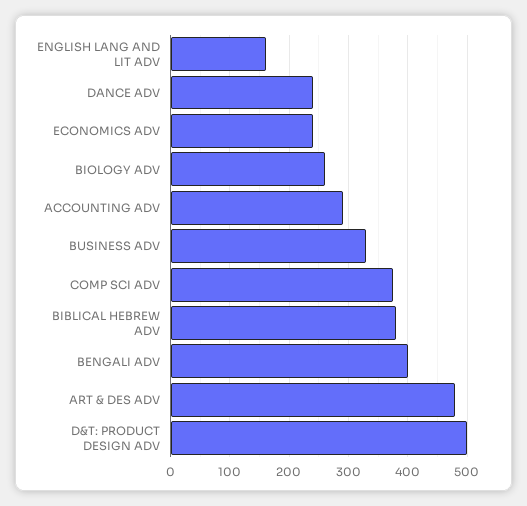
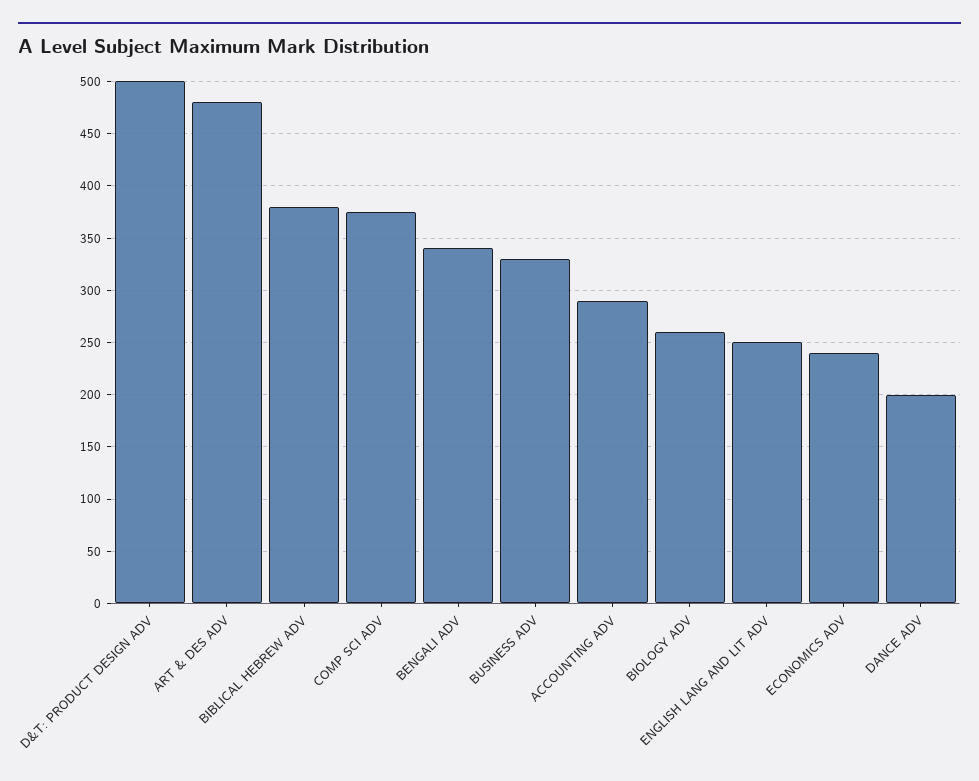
ENGLISH LANG AND LIT ADV: 160 -> 250
DANCE ADV: 240 -> 200
BENGALI ADV: 400 -> 340

